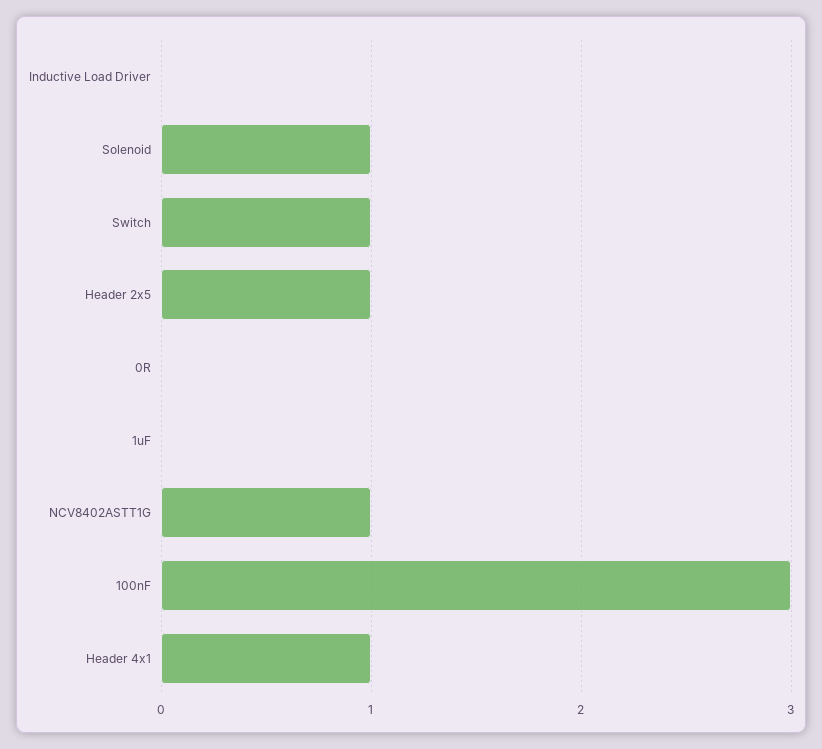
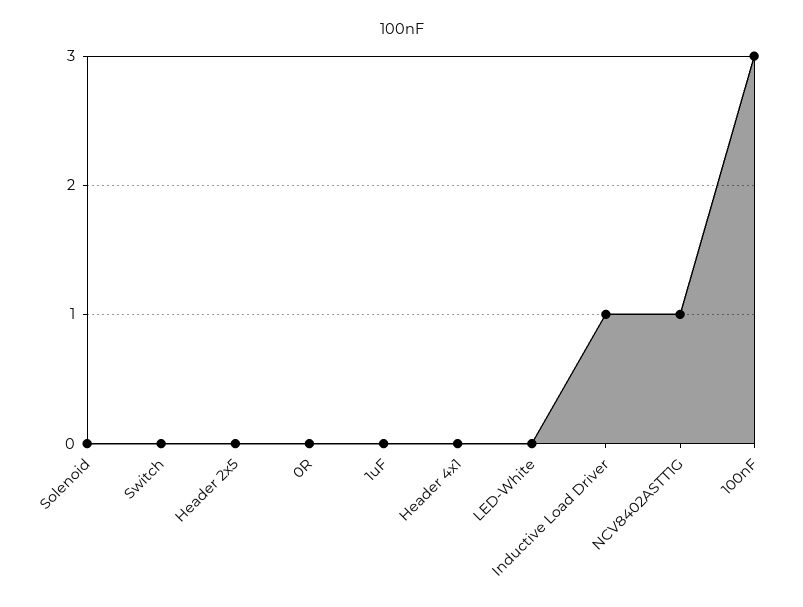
Inductive Load Driver: 0 -> 1
Solenoid: 1 -> 0
Switch: 1 -> 0
Header 2x5: 1 -> 0
Header 4x1: 1 -> 0
LED-White: none -> 0

